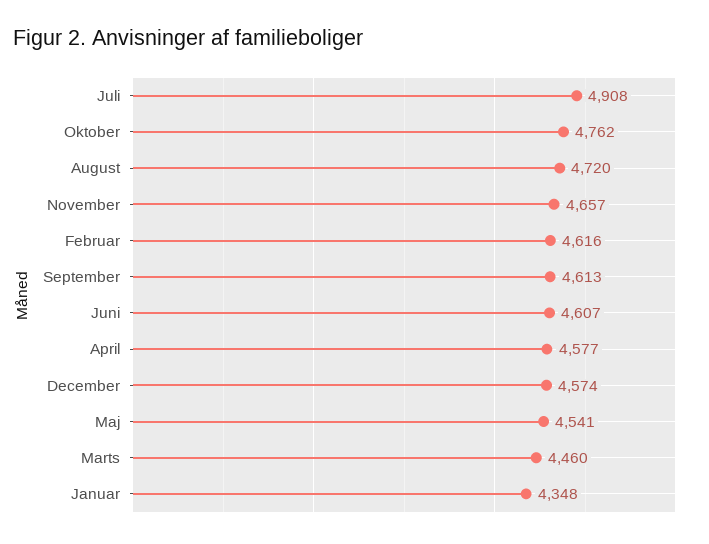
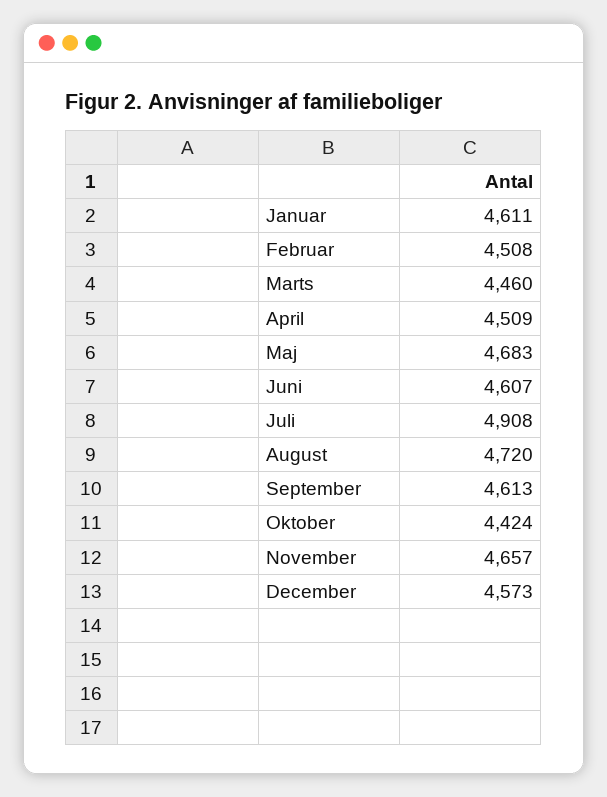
Oktober: 4762 -> 4424
Februar: 4616 -> 4508
April: 4577 -> 4509
December: 4574 -> 4573
Maj: 4541 -> 4683
Januar: 4348 -> 4611

